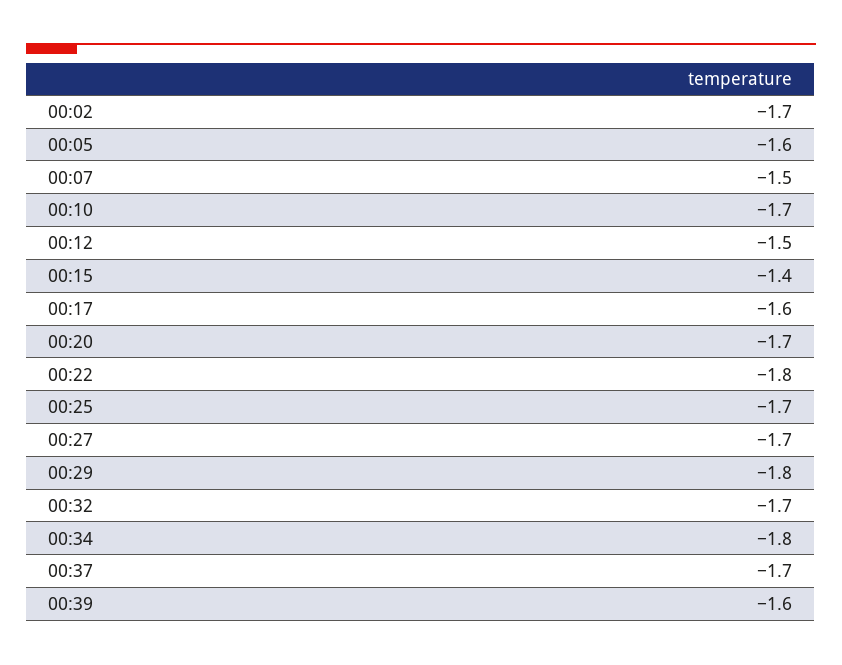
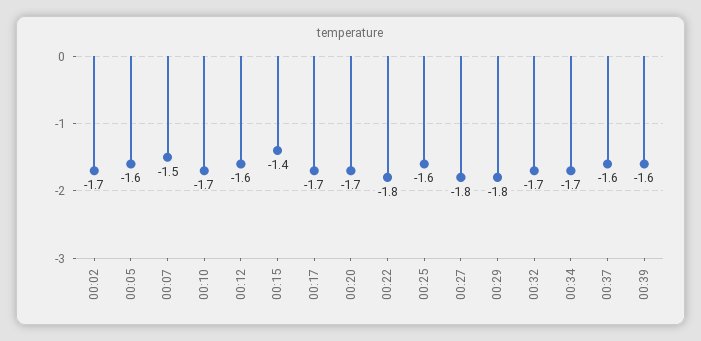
00:12: -1.5 -> -1.6
00:17: -1.6 -> -1.7
00:25: -1.7 -> -1.6
00:27: -1.7 -> -1.8
00:34: -1.8 -> -1.7
00:37: -1.7 -> -1.6

